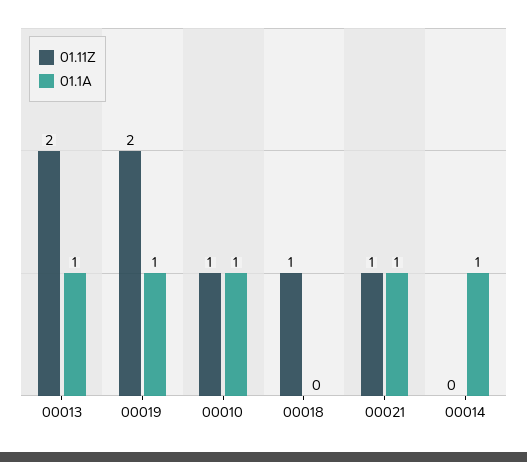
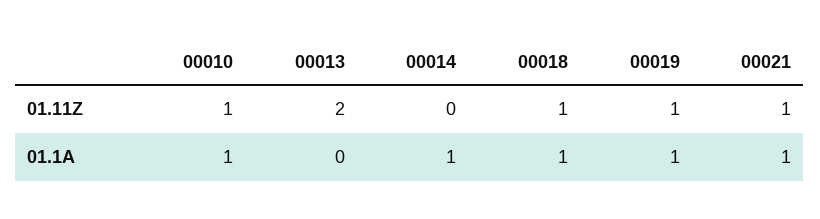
01.1A, 00013: 1 -> 0
01.11Z, 00019: 2 -> 1
01.1A, 00018: 0 -> 1

